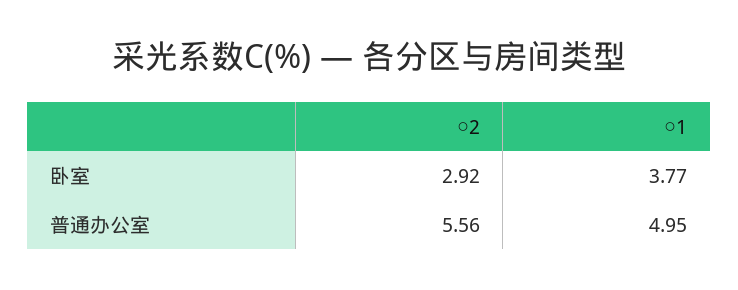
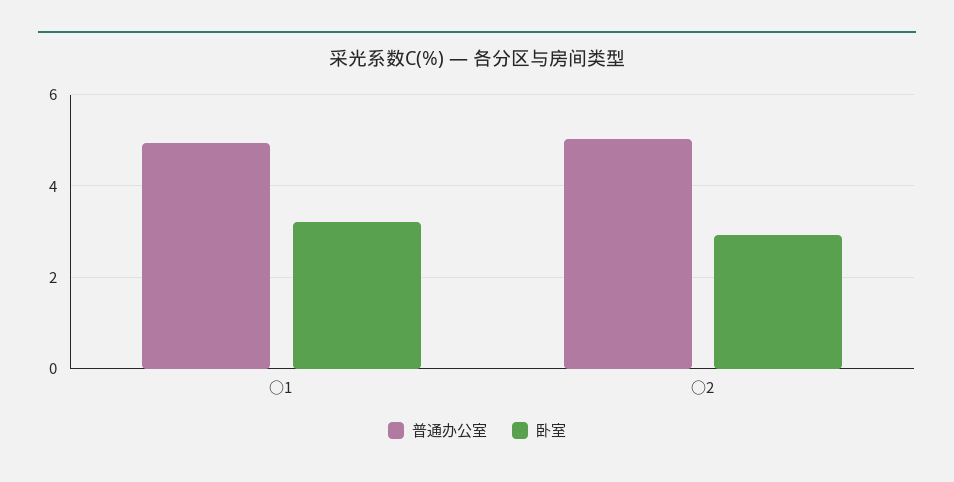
卧室, ○1: 3.77 -> 3.2
普通办公室, ○2: 5.56 -> 5

